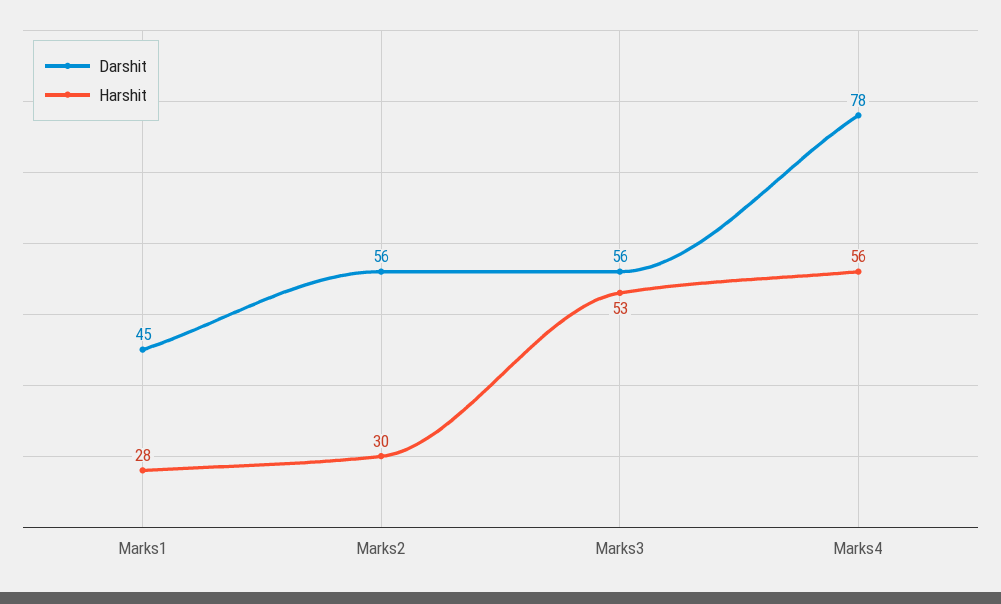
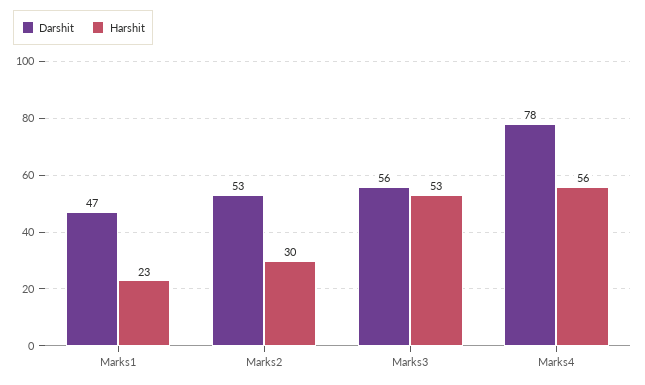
Darshit, Marks1: 45 -> 47
Harshit, Marks1: 28 -> 23
Darshit, Marks2: 56 -> 53

